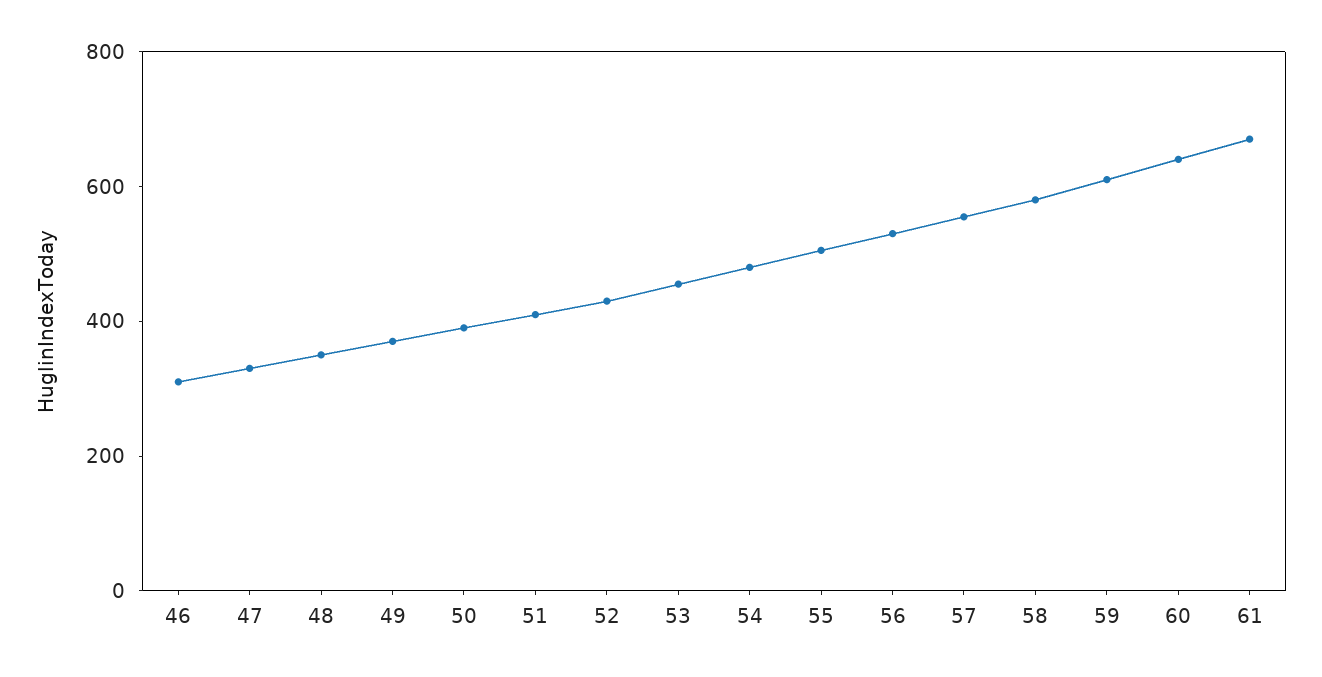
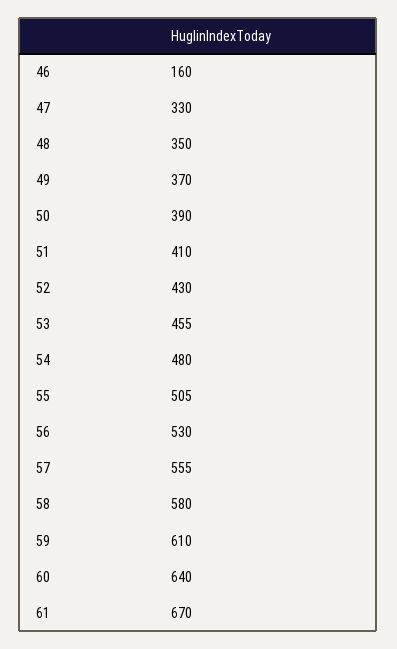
46: 300 -> 160

